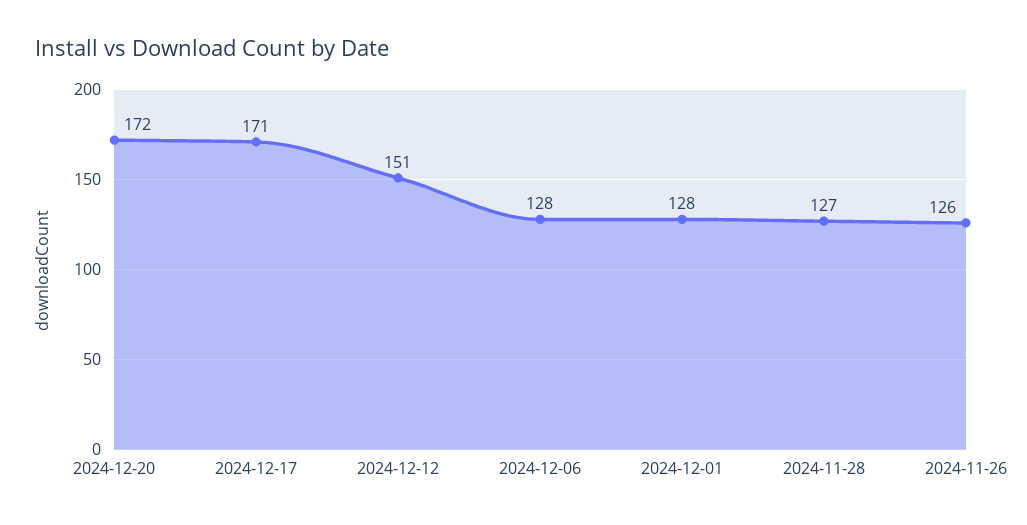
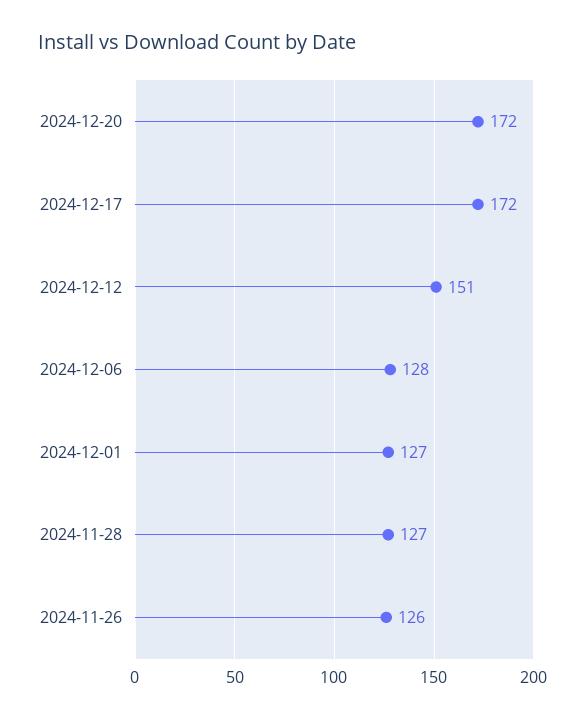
2024-12-17: 171 -> 172
2024-12-01: 128 -> 127

